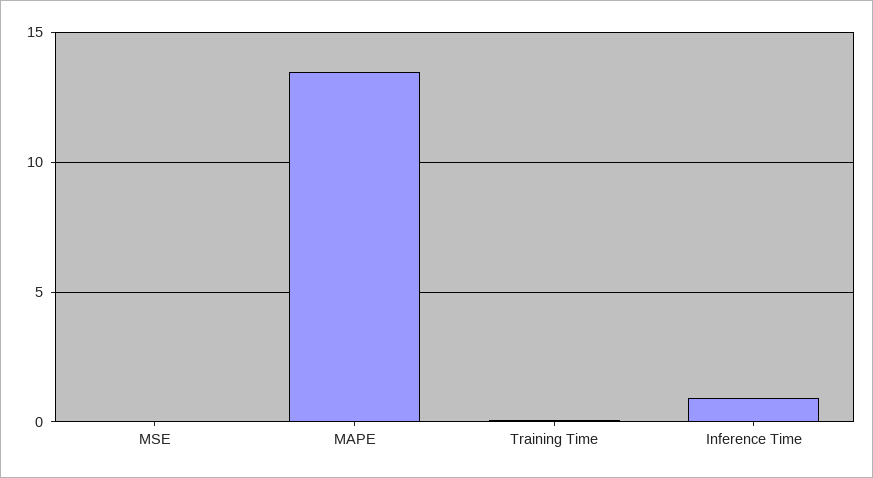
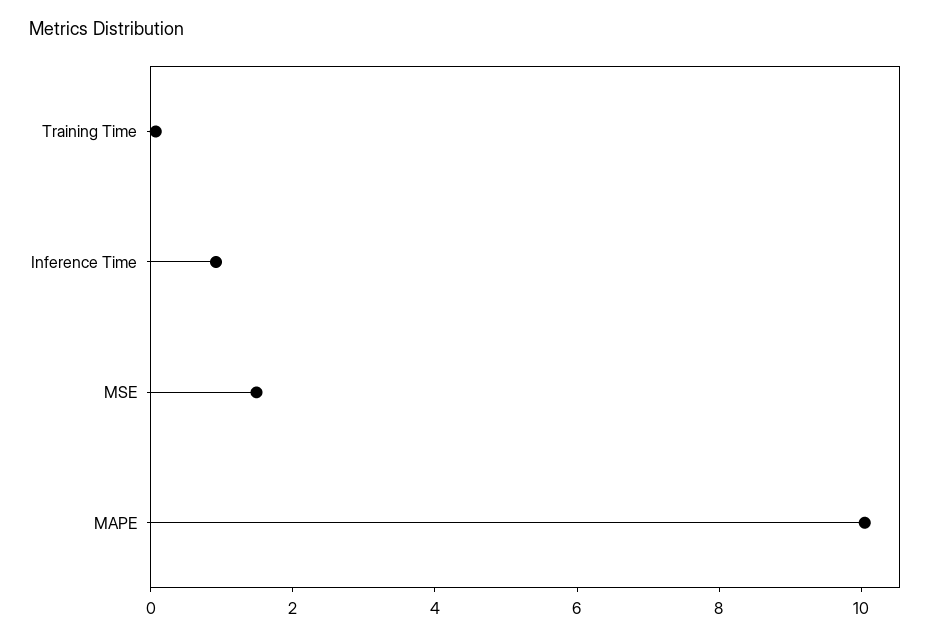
MSE: 0 -> 1.5
MAPE: 13.5 -> 10

